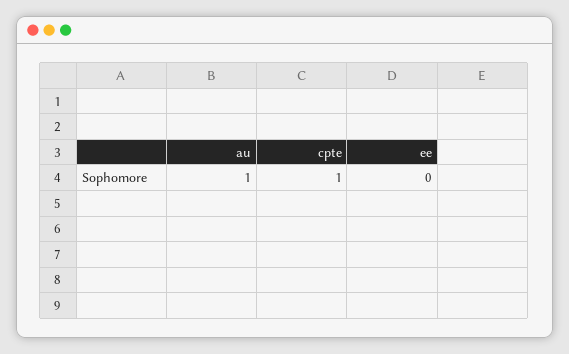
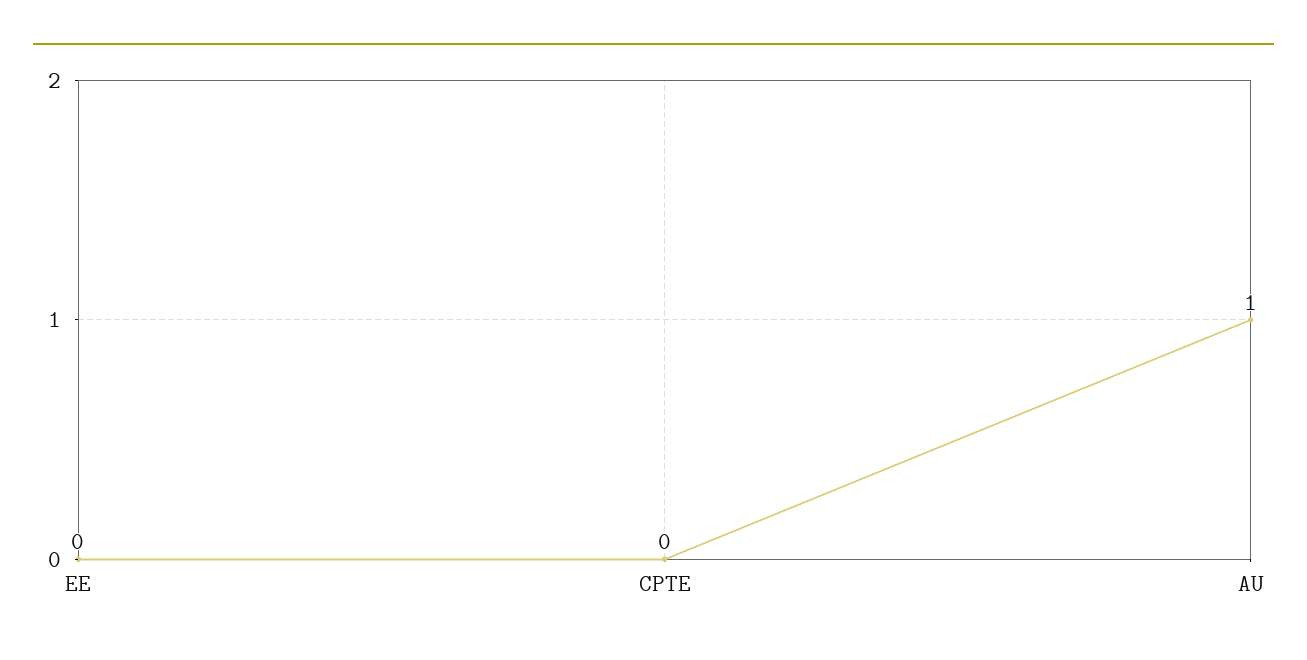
cpte: 1 -> 0

